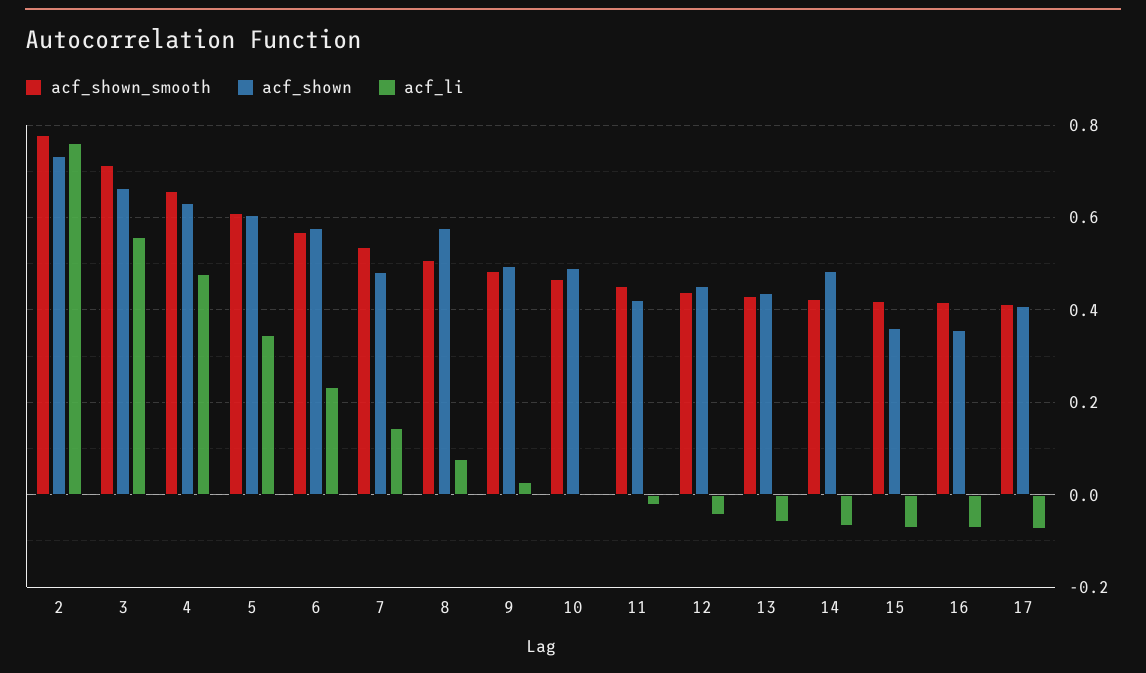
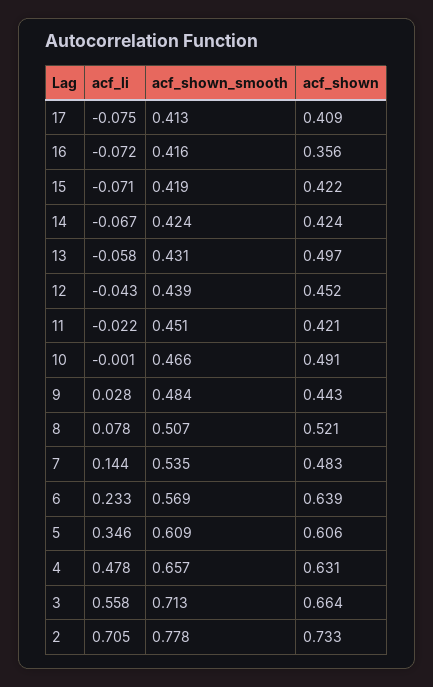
acf_li, 2: 0.76 -> 0.705
acf_shown, 6: 0.58 -> 0.639
acf_shown, 8: 0.58 -> 0.521
acf_shown, 9: 0.5 -> 0.443
acf_shown, 13: 0.44 -> 0.497
acf_shown, 14: 0.48 -> 0.424
acf_shown, 15: 0.36 -> 0.422

